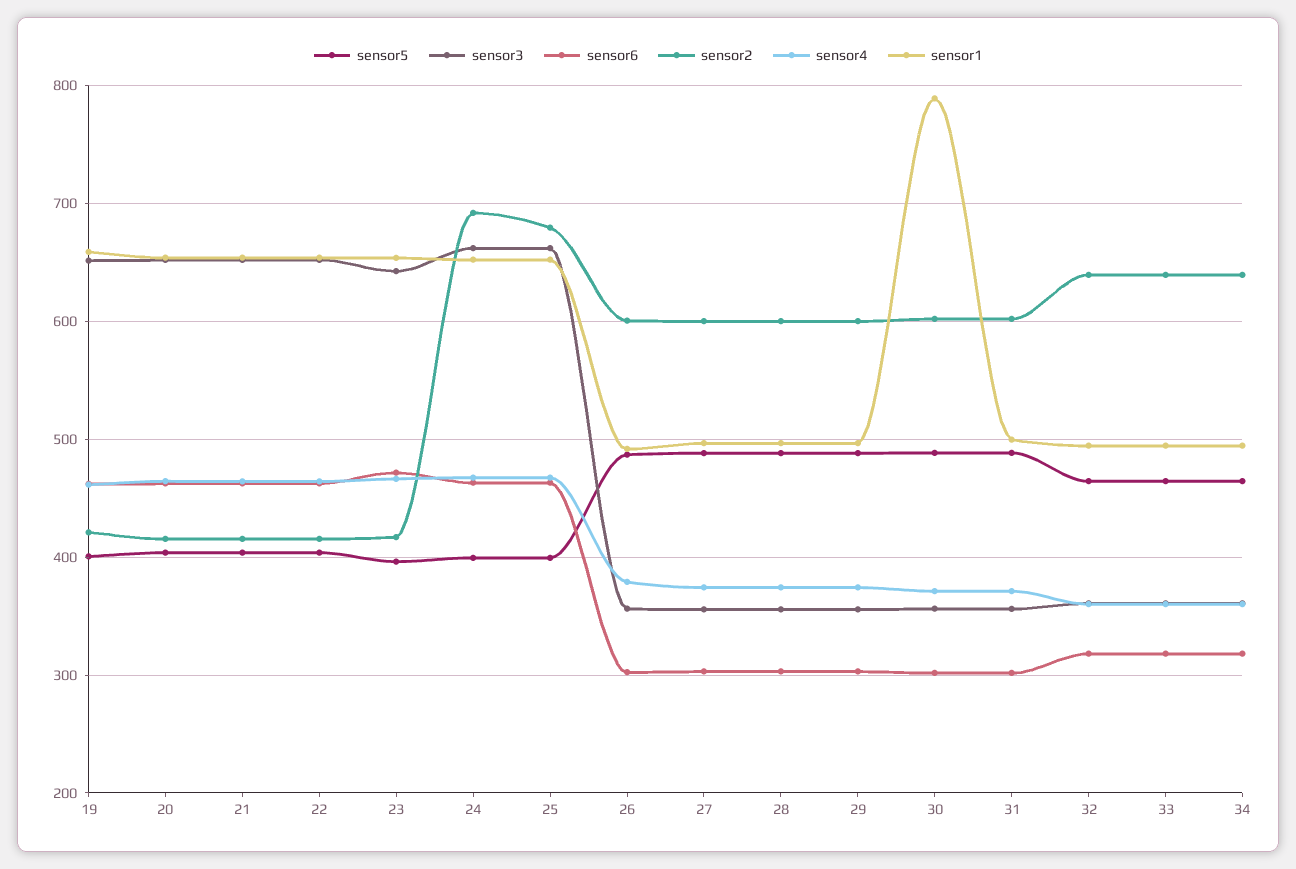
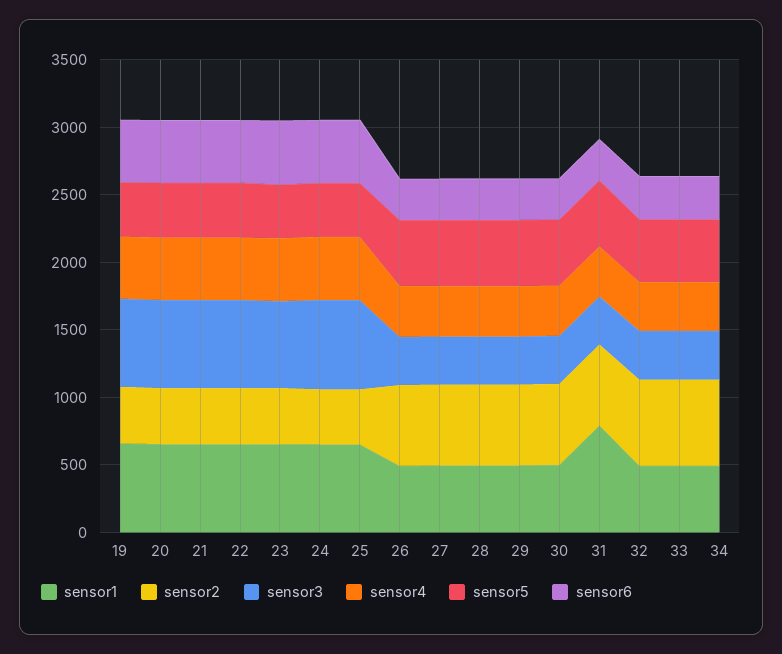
sensor2, 24: 690 -> 400
sensor2, 25: 680 -> 400
sensor1, 30: 790 -> 500
sensor1, 31: 500 -> 800

